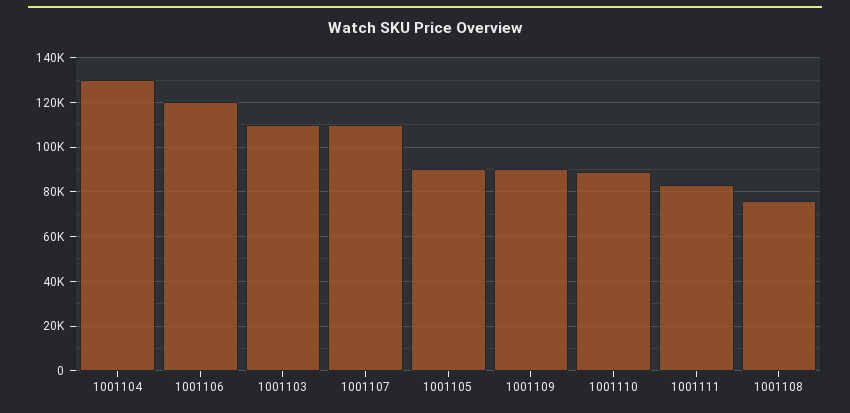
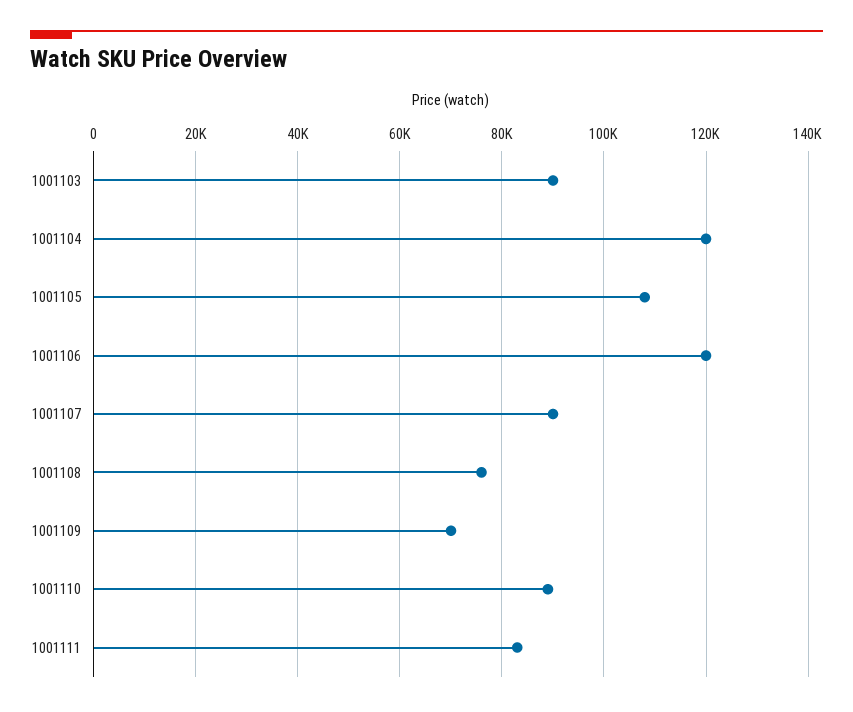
1001104: 130000 -> 120000
1001103: 110000 -> 90000
1001107: 110000 -> 90000
1001105: 90000 -> 108000
1001109: 90000 -> 70000

